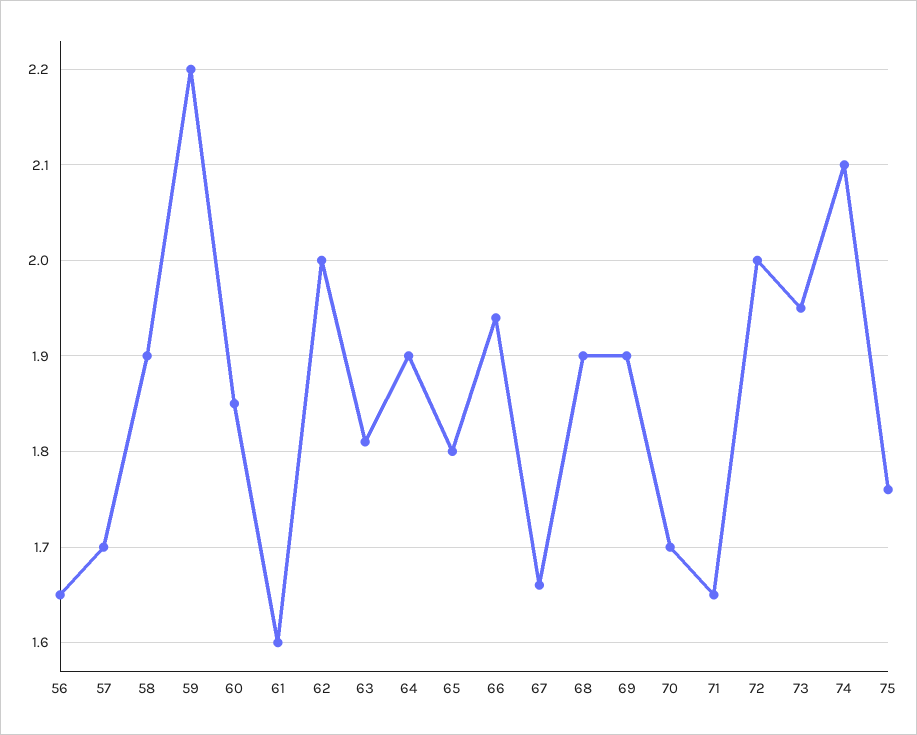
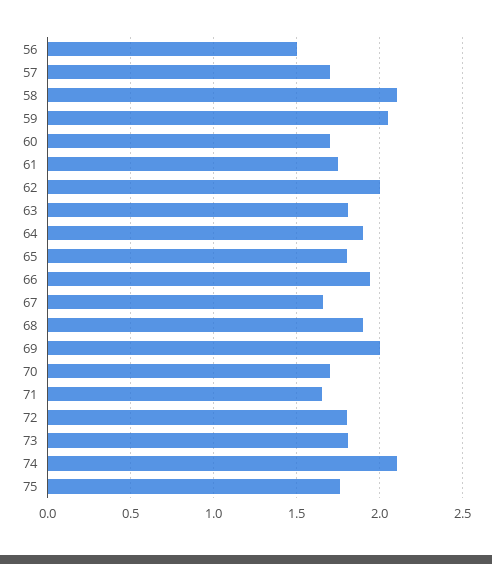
56: 1.65 -> 1.5
58: 1.9 -> 2.1
59: 2.2 -> 2.05
60: 1.85 -> 1.7
61: 1.6 -> 1.75
69: 1.9 -> 2
72: 2 -> 1.8
73: 1.95 -> 1.8

